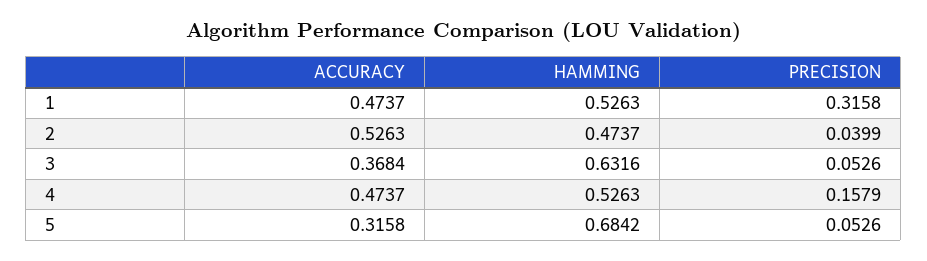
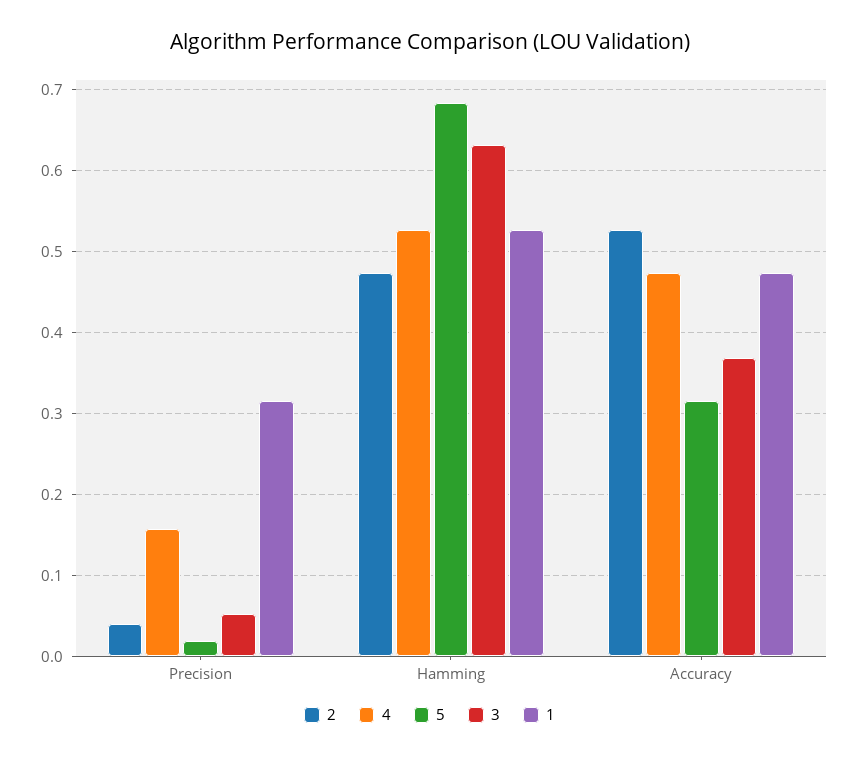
5, PRECISION: 0.0526 -> 0.02

